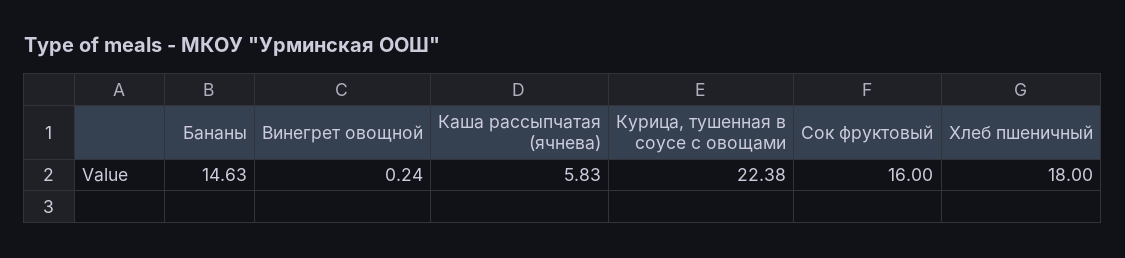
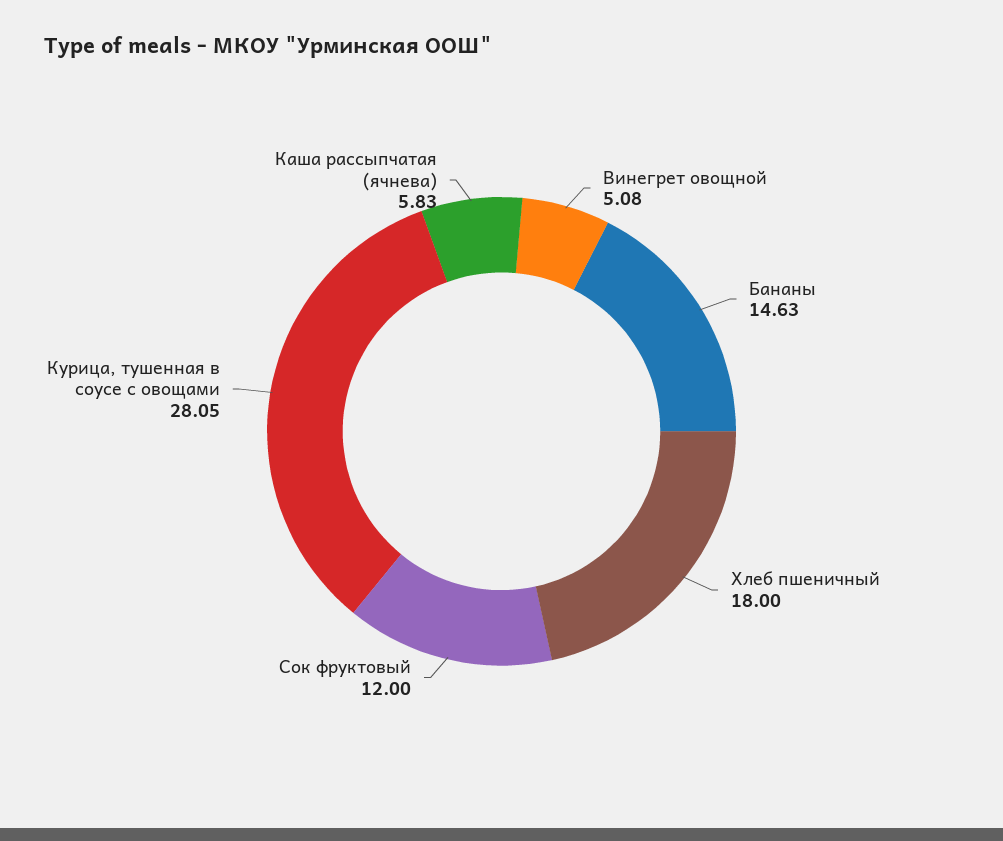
Винегрет овощной: 0.24 -> 5.08
Курица, тушенная в соусе с овощами: 22.38 -> 28.05
Сок фруктовый: 16 -> 12

